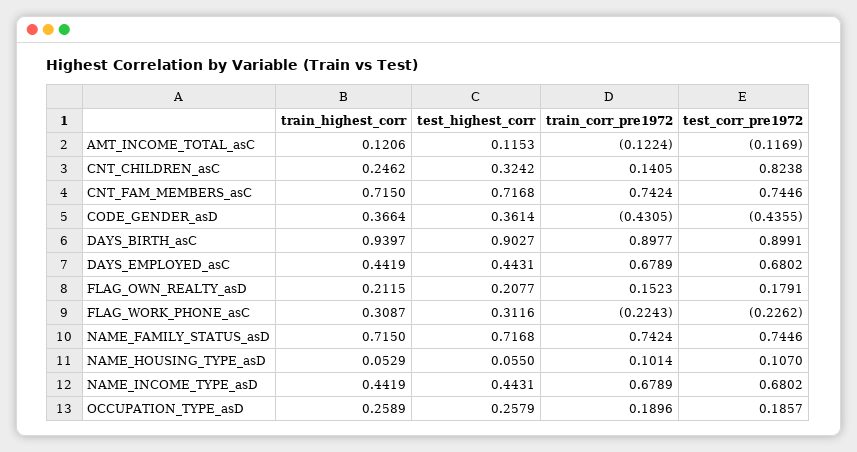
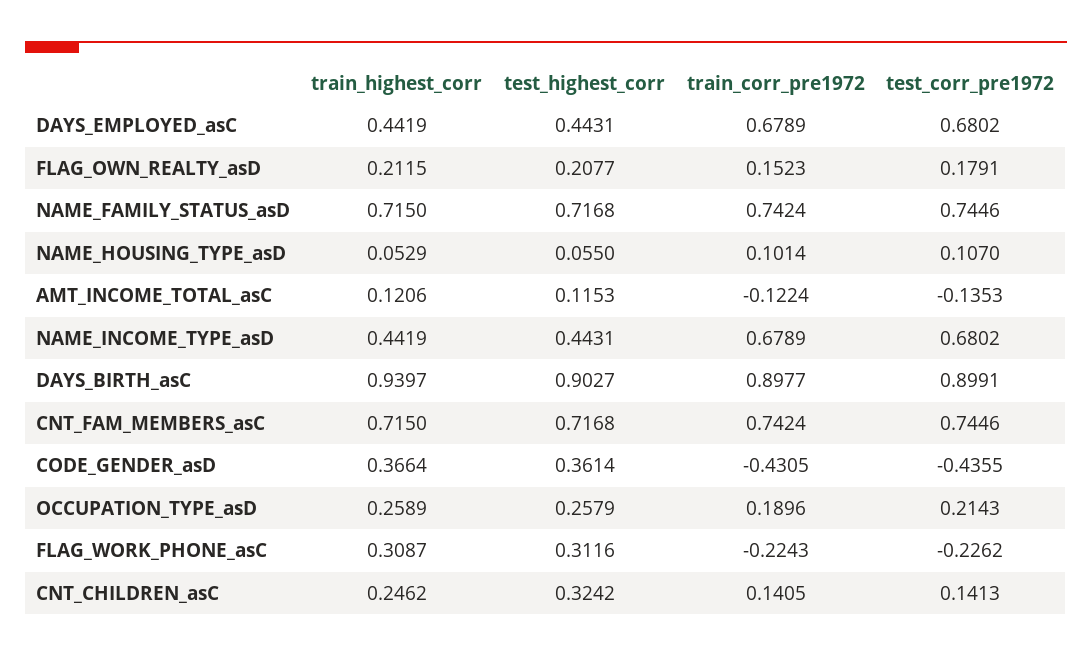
test_corr_pre1972, AMT_INCOME_TOTAL_asC: -0.1169 -> -0.1353
test_corr_pre1972, CNT_CHILDREN_asC: 0.8238 -> 0.1413
test_corr_pre1972, OCCUPATION_TYPE_asD: 0.1857 -> 0.2143

